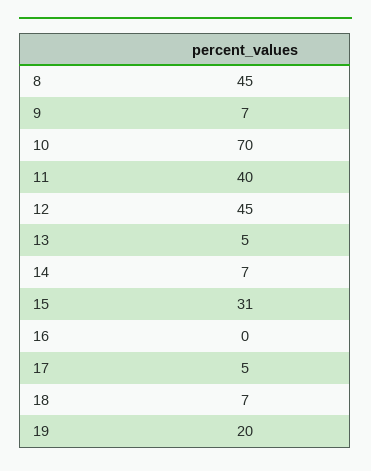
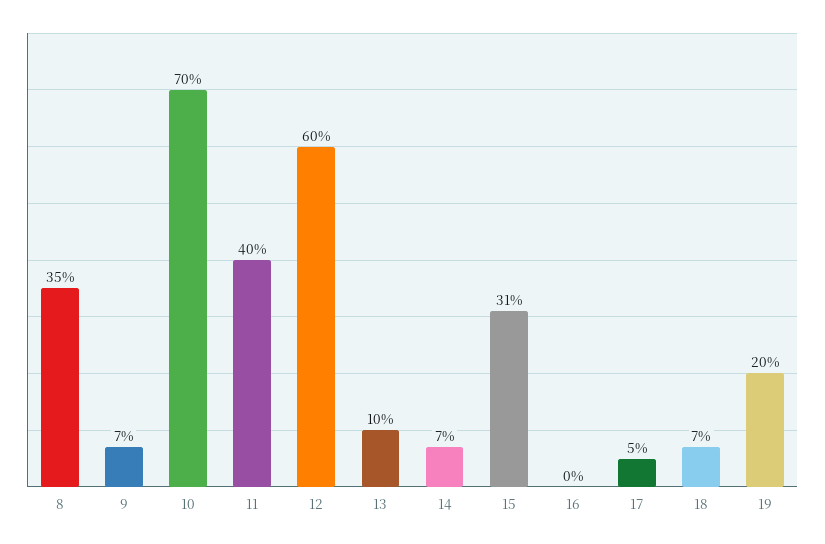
8: 45 -> 35
12: 45 -> 60
13: 5 -> 10

